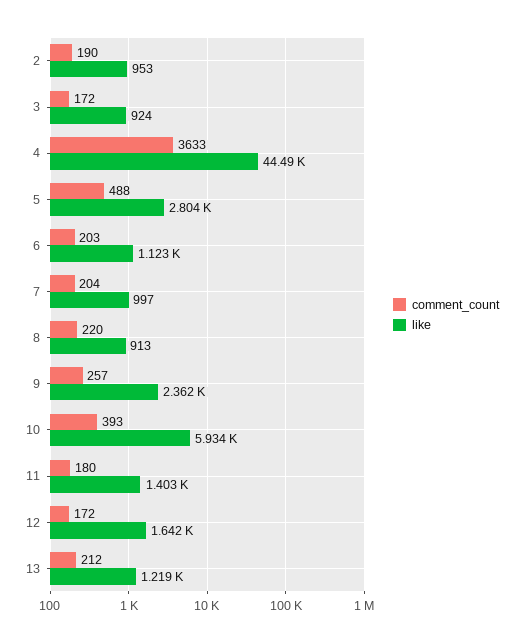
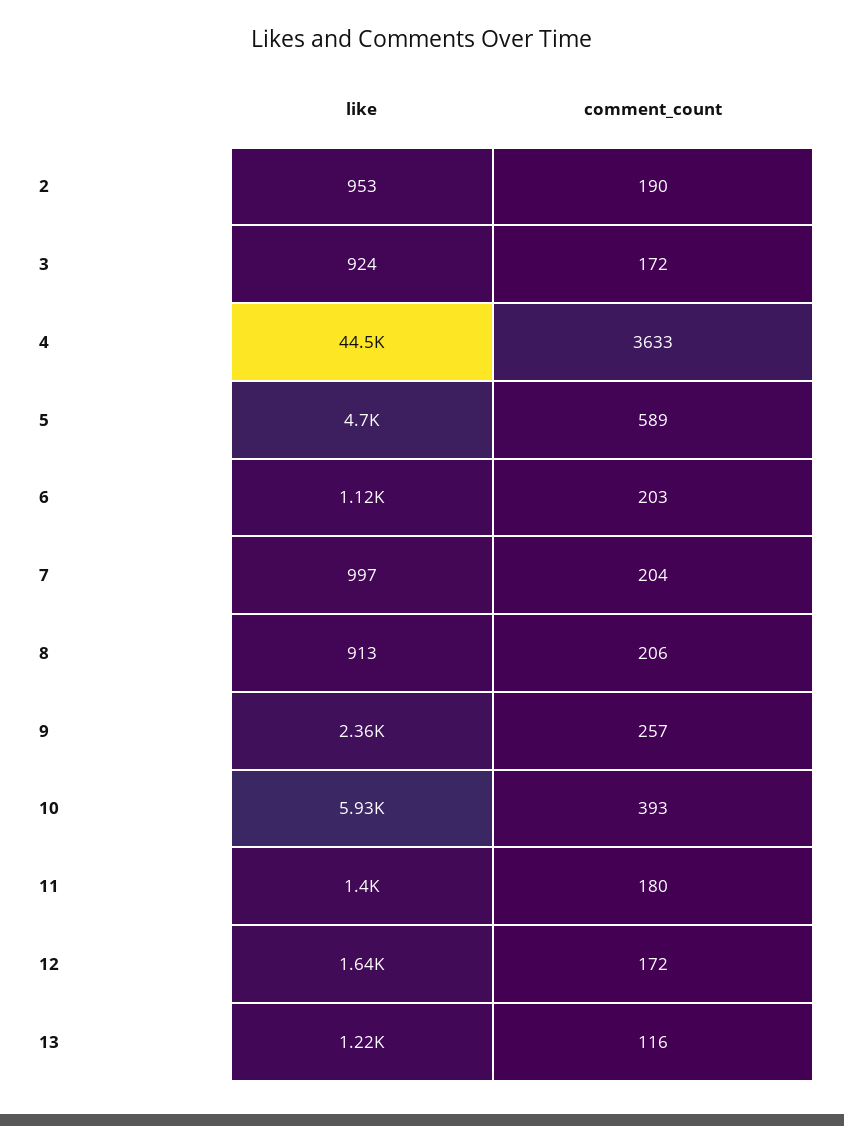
comment_count, 5: 488 -> 589
like, 5: 2804 -> 4700
comment_count, 8: 220 -> 206
comment_count, 13: 212 -> 116

